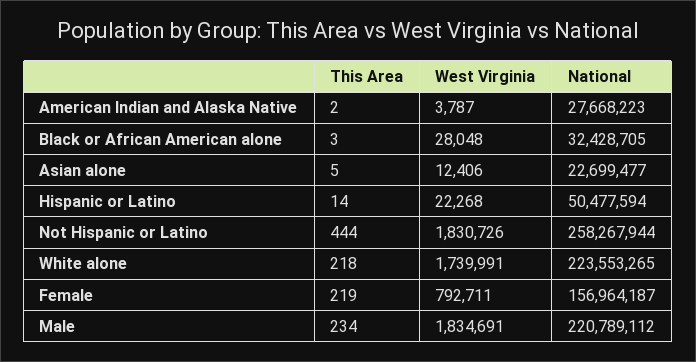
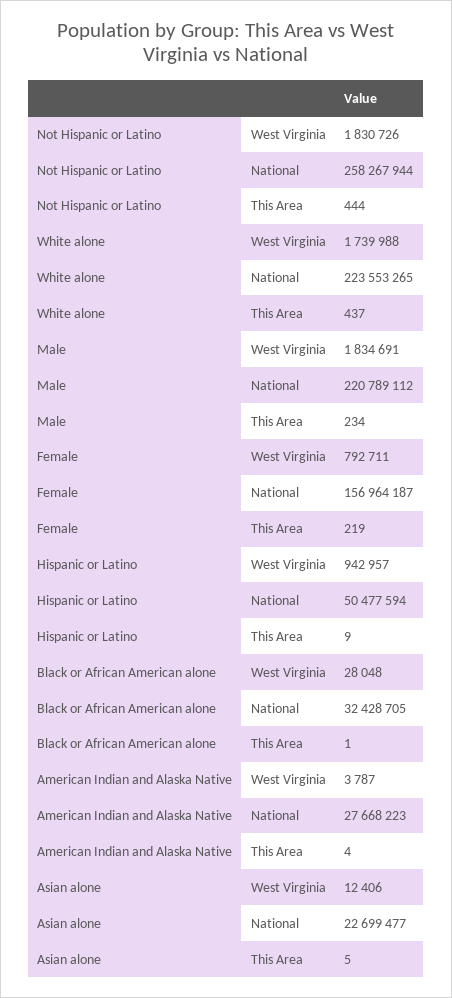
This Area, American Indian and Alaska Native: 2 -> 4
This Area, Black or African American alone: 3 -> 1
This Area, Hispanic or Latino: 14 -> 9
West Virginia, Hispanic or Latino: 22268 -> 942957
This Area, White alone: 218 -> 437
West Virginia, White alone: 1739991 -> 1739988

